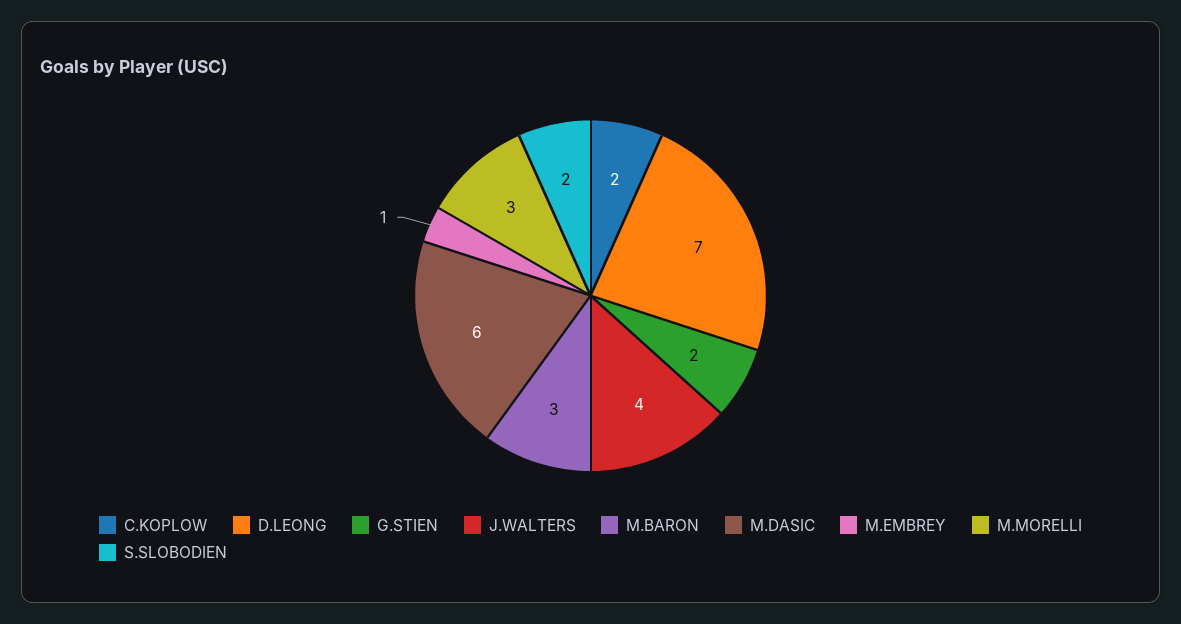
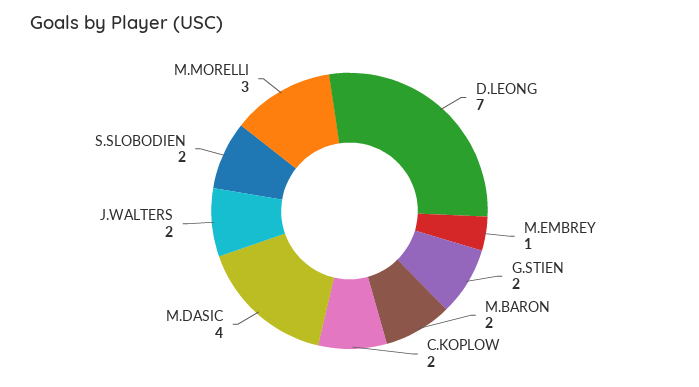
J.WALTERS: 4 -> 2
M.BARON: 3 -> 2
M.DASIC: 6 -> 4

